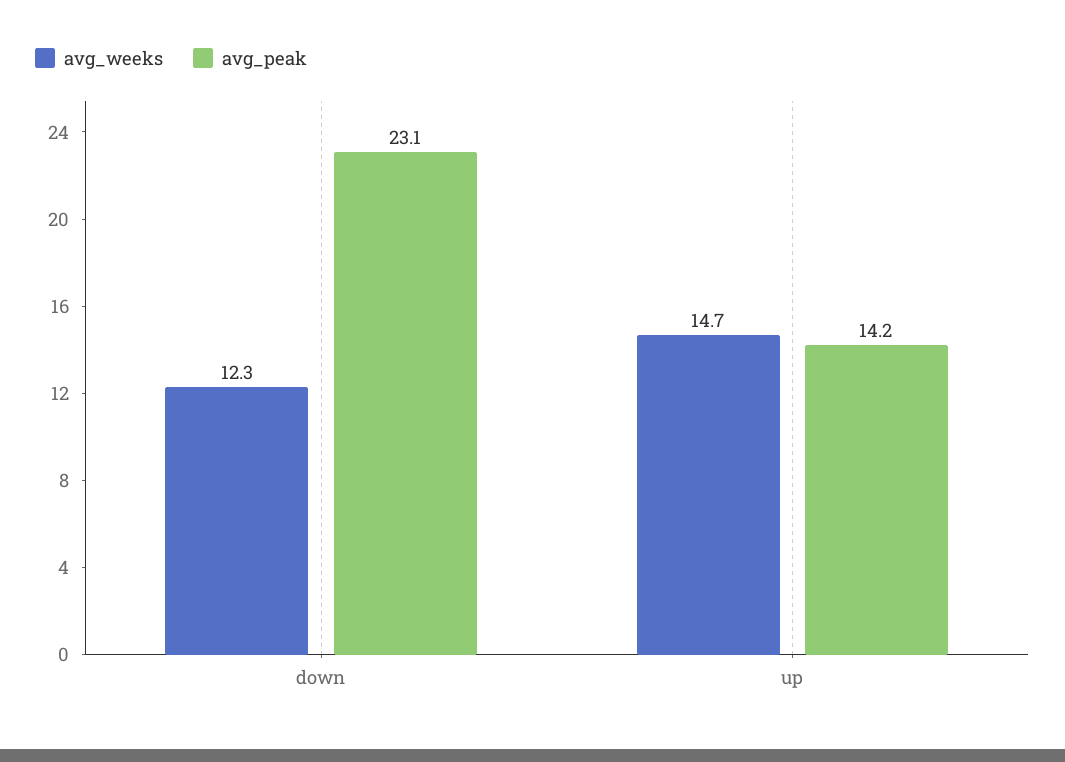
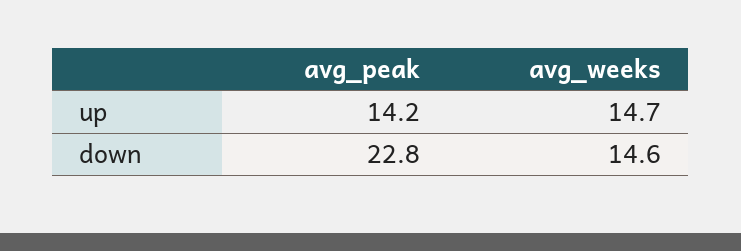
avg_weeks, down: 12.3 -> 14.6
avg_peak, down: 23.1 -> 22.8

